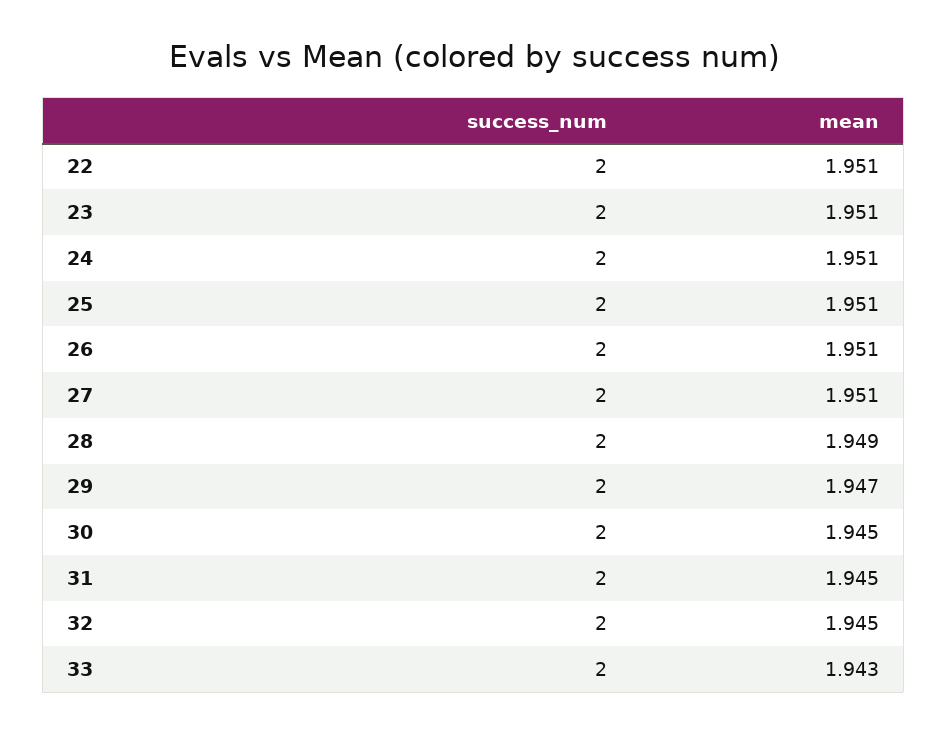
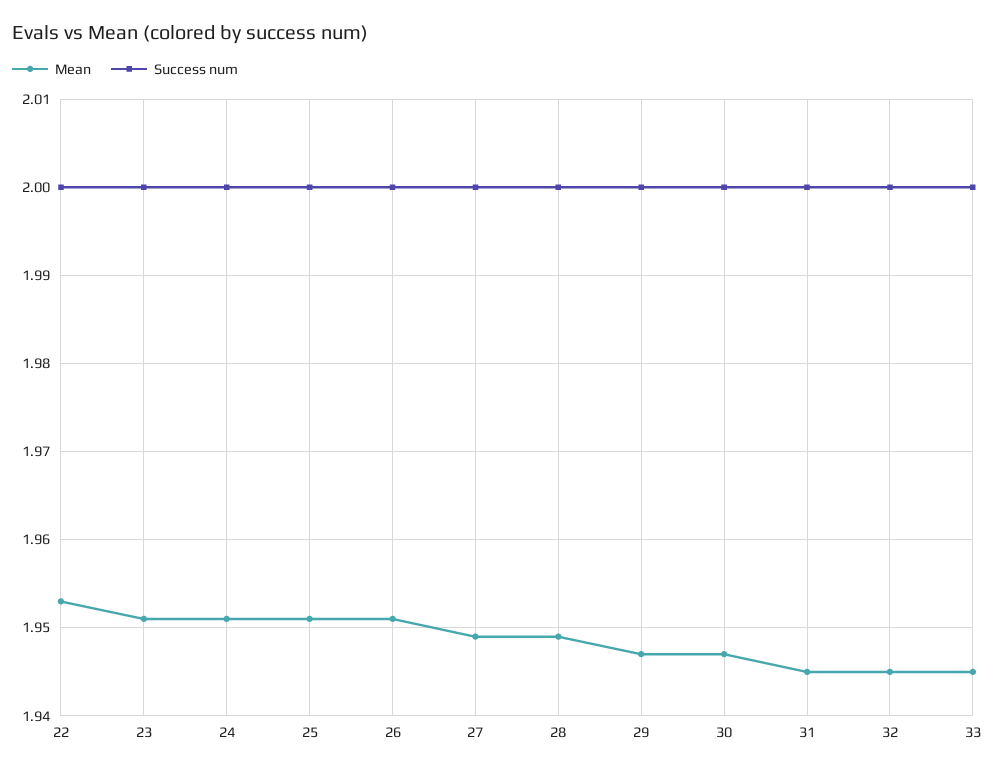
mean, 22: 1.951 -> 1.953
mean, 27: 1.951 -> 1.949
mean, 30: 1.945 -> 1.947
mean, 33: 1.943 -> 1.945

